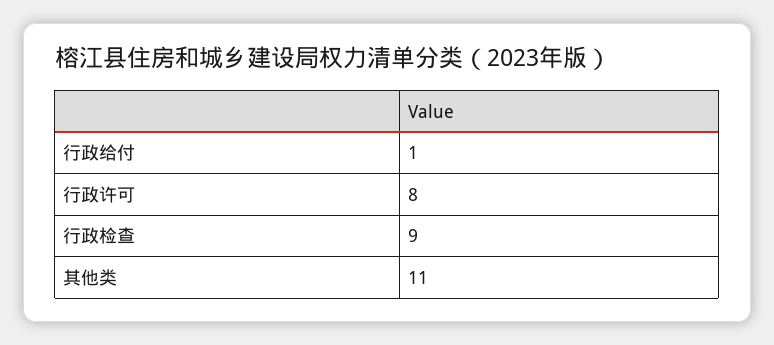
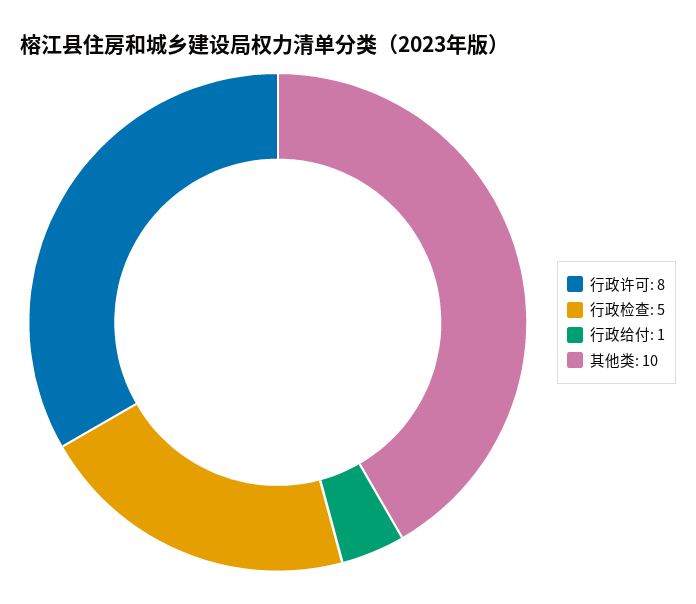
行政检查: 9 -> 5
其他类: 11 -> 10

